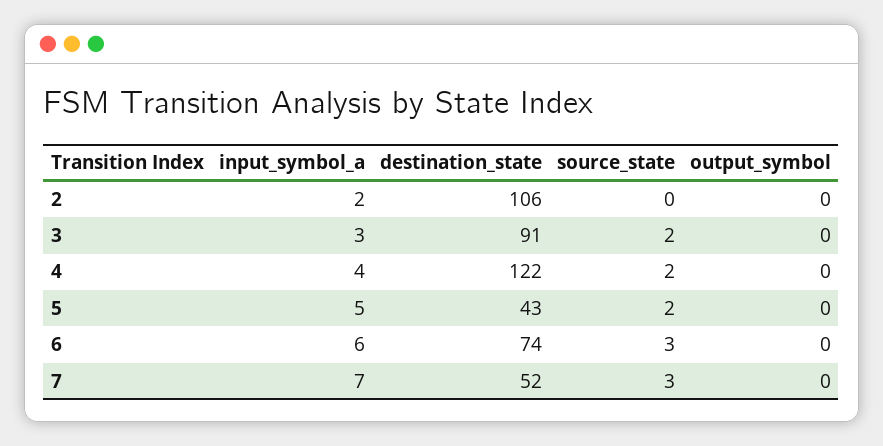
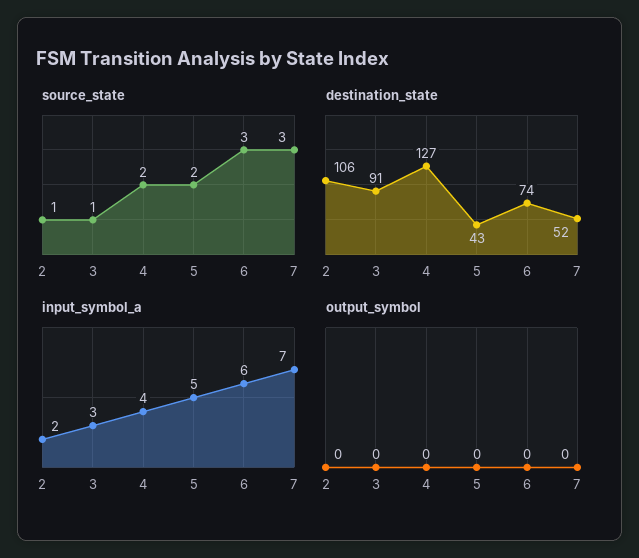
source_state, 2: 0 -> 1
source_state, 3: 2 -> 1
destination_state, 4: 122 -> 127

